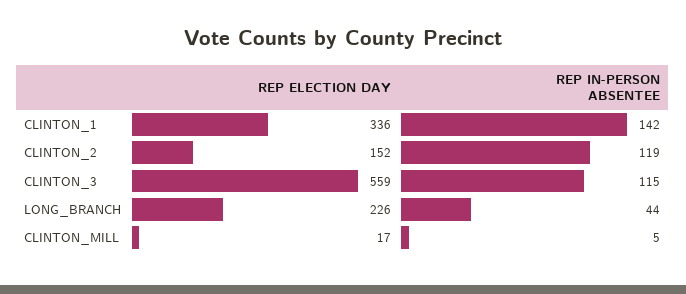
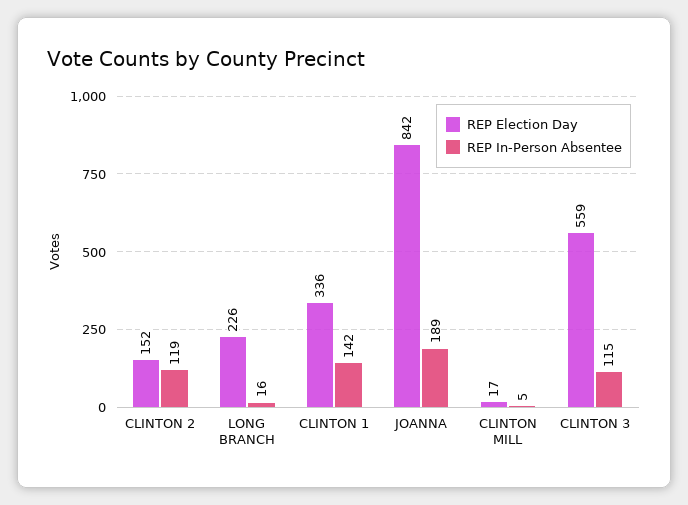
REP IN-PERSON ABSENTEE, LONG_BRANCH: 44 -> 16
REP ELECTION DAY, JOANNA: none -> 842
REP IN-PERSON ABSENTEE, JOANNA: none -> 189

